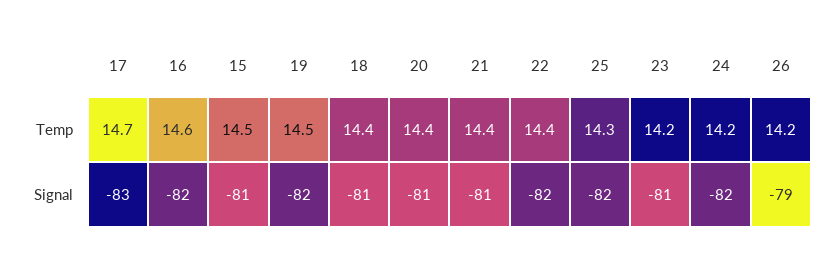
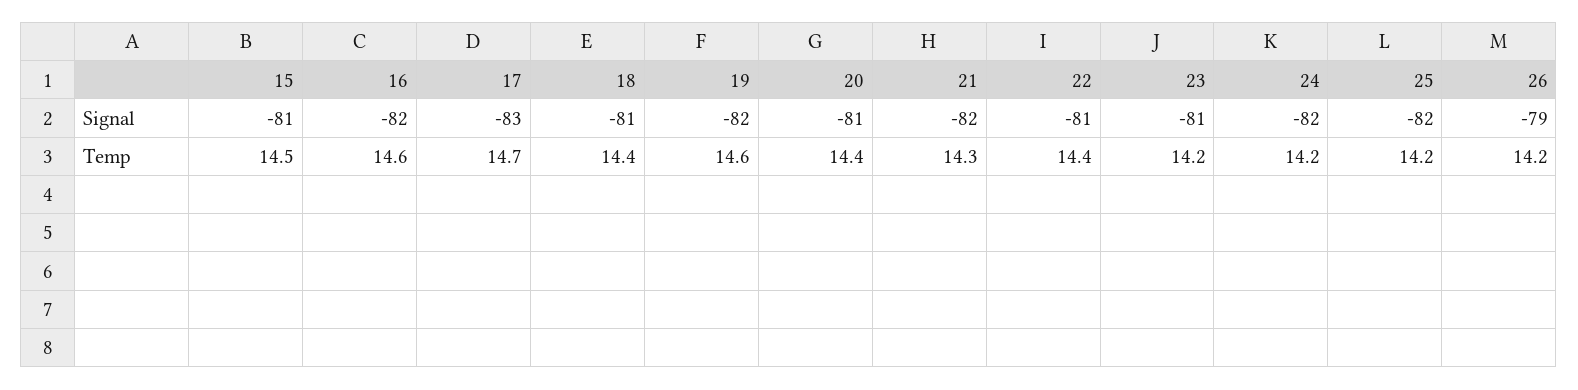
19, Temp: 14.5 -> 14.6
21, Temp: 14.4 -> 14.3
25, Temp: 14.3 -> 14.2
21, Signal: -81 -> -82
22, Signal: -82 -> -81

